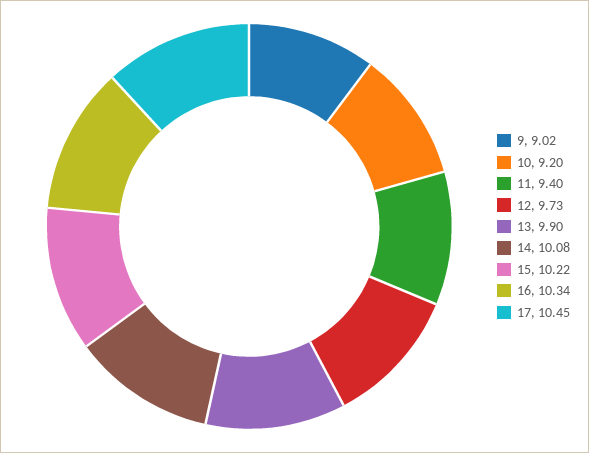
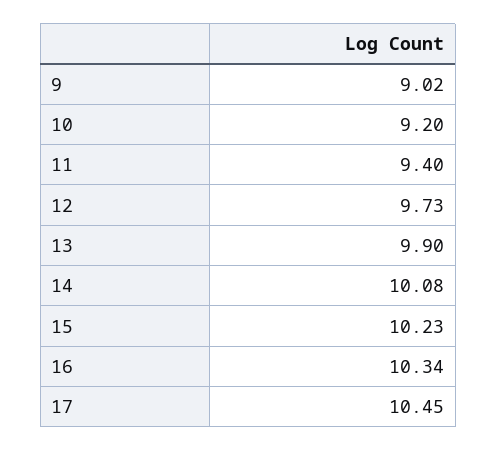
15: 10.22 -> 10.23

